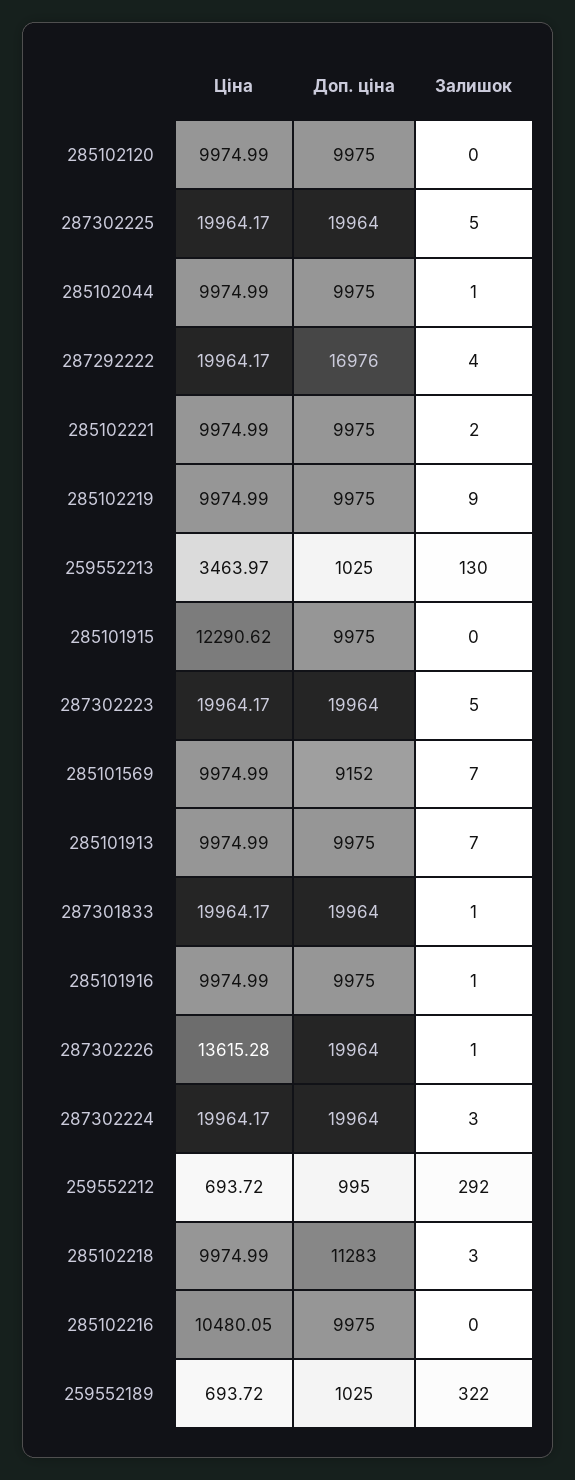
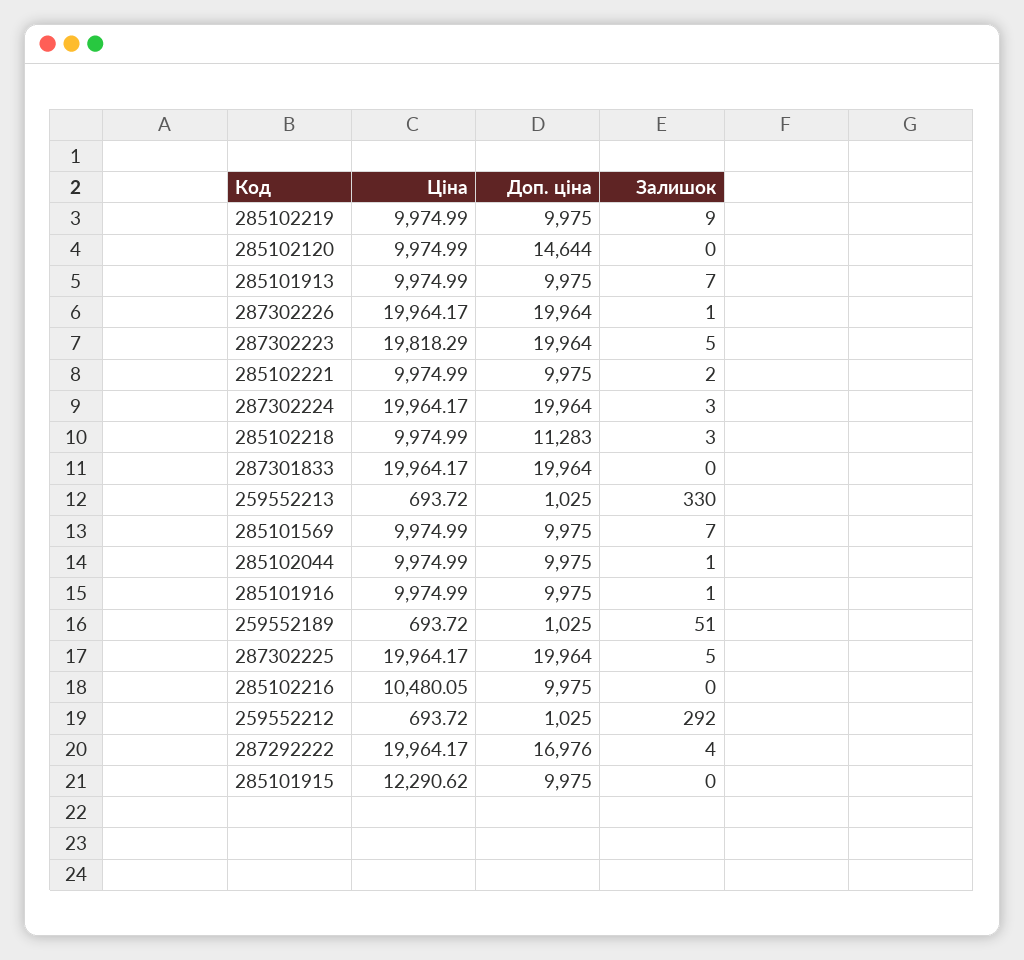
Доп. ціна, 285102120: 9975 -> 14644
Ціна, 259552213: 3463.97 -> 693.72
Залишок, 259552213: 130 -> 330
Ціна, 287302223: 19964.17 -> 19818.29
Доп. ціна, 285101569: 9152 -> 9975
Залишок, 287301833: 1 -> 0
Ціна, 287302226: 13615.28 -> 19964.17
Доп. ціна, 259552212: 995 -> 1025
Залишок, 259552189: 322 -> 51

